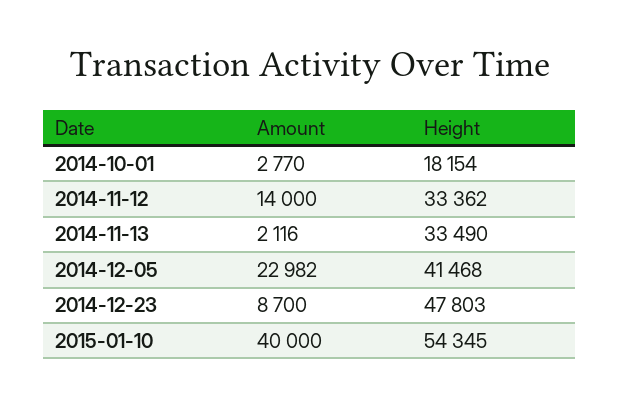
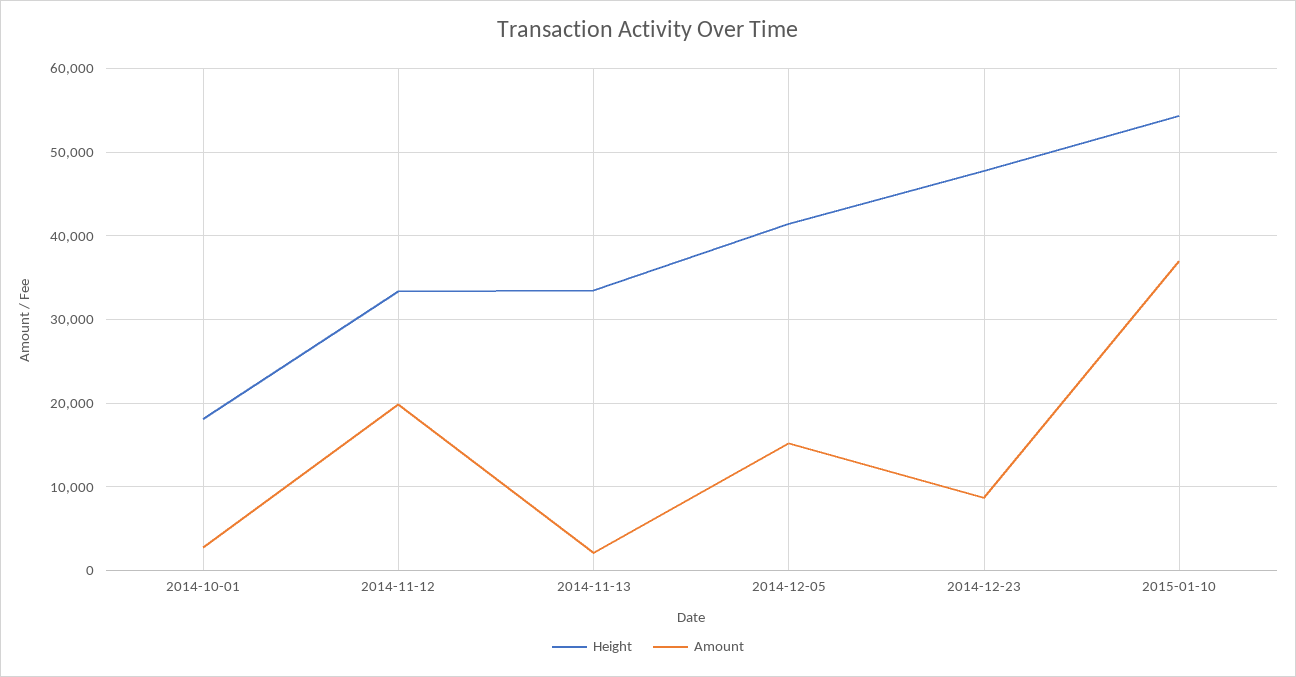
Amount, 2014-11-12: 14000 -> 20000
Amount, 2014-12-05: 22982 -> 15000
Amount, 2015-01-10: 40000 -> 37000

